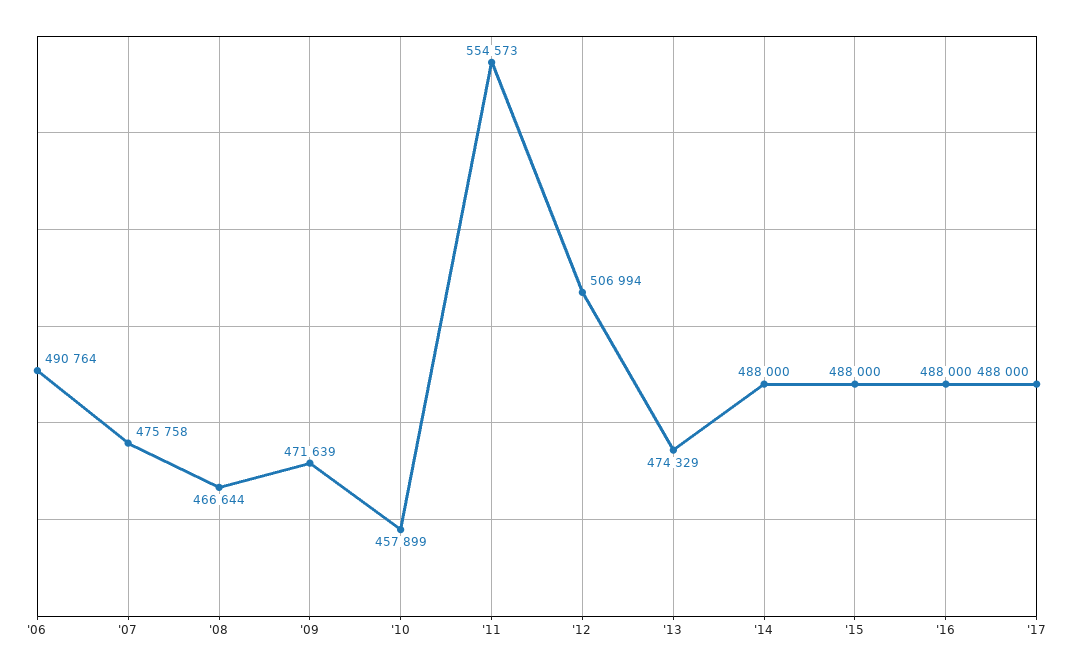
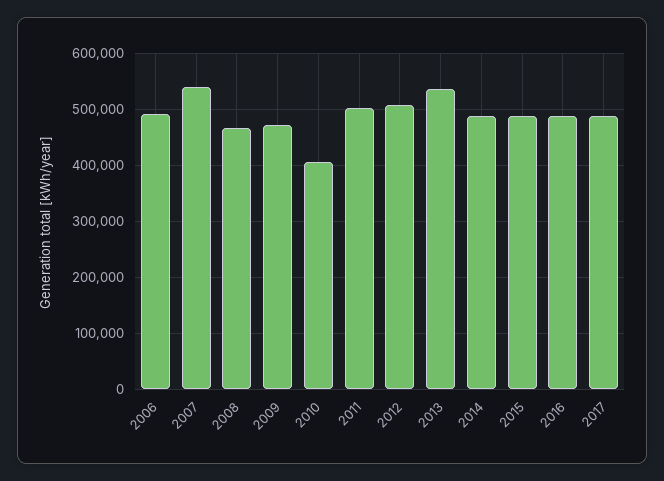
'07: 475758 -> 540000
'10: 457899 -> 400000
'11: 554573 -> 500000
'13: 474329 -> 540000

